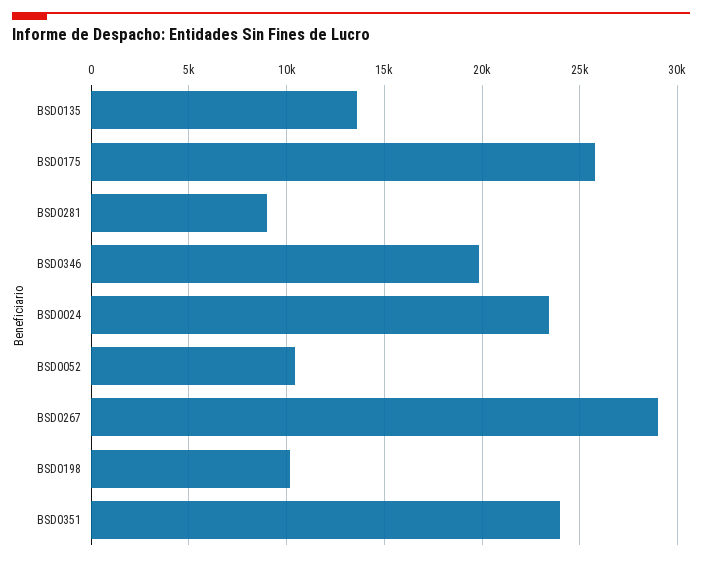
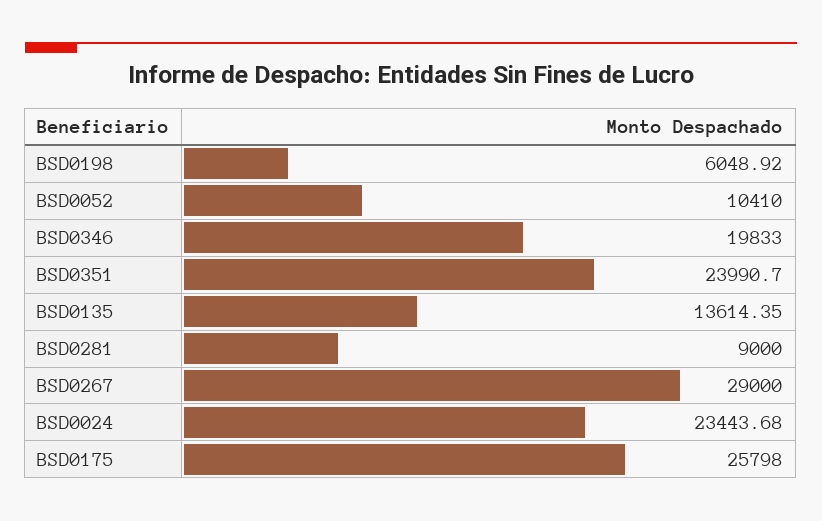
BSD0198: 10000 -> 6048.92

